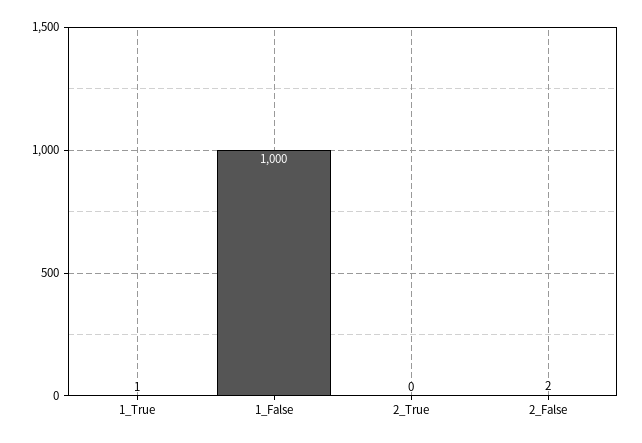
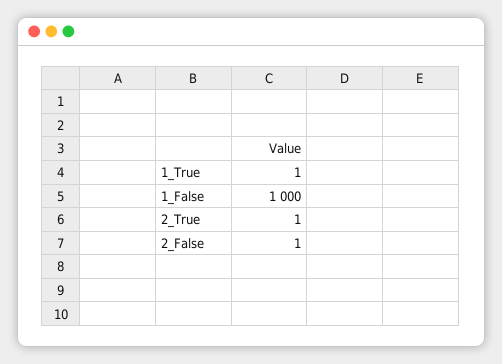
2_True: 0 -> 1
2_False: 2 -> 1

